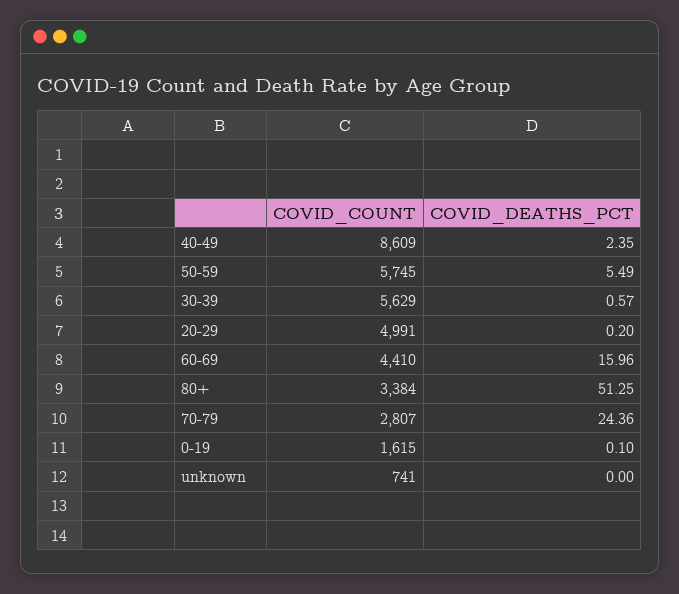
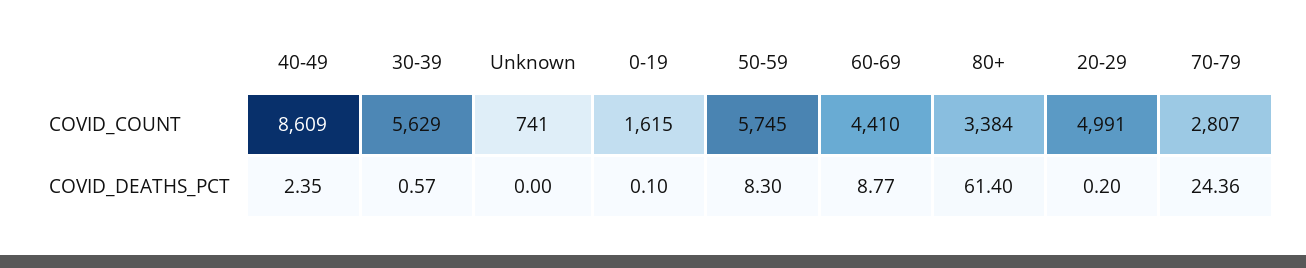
COVID_DEATHS_PCT, 50-59: 5.49 -> 8.3
COVID_DEATHS_PCT, 60-69: 15.96 -> 8.77
COVID_DEATHS_PCT, 80+: 51.25 -> 61.4

